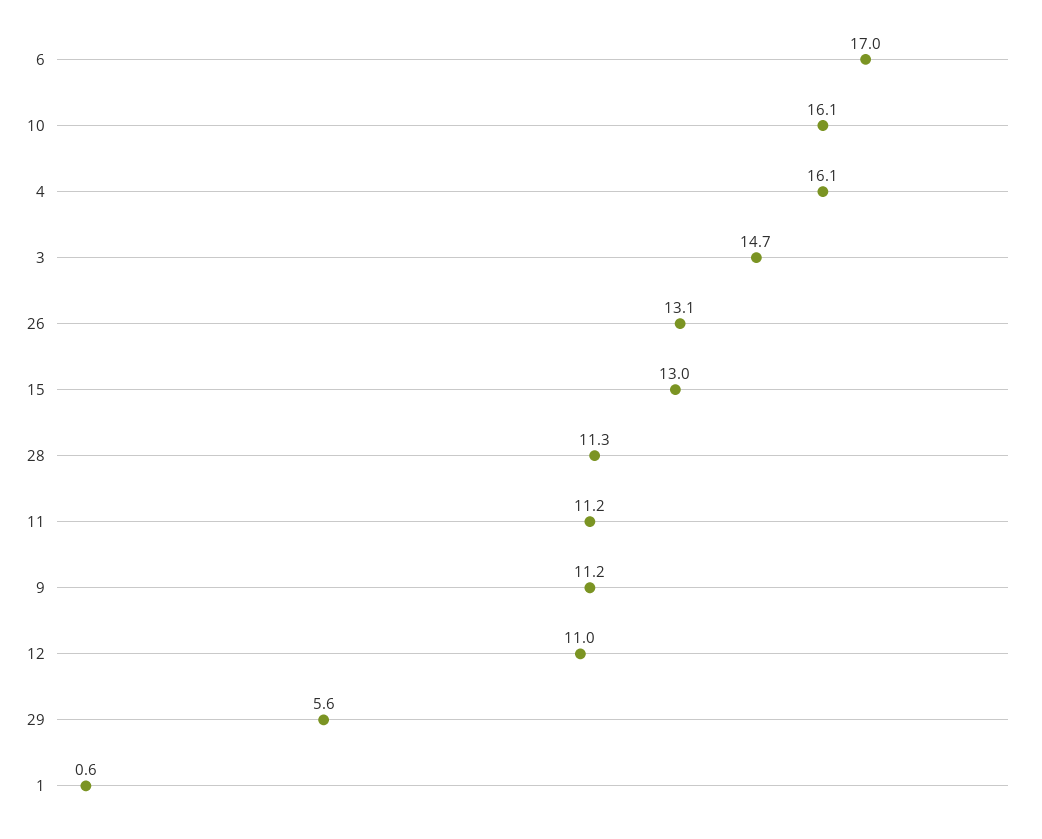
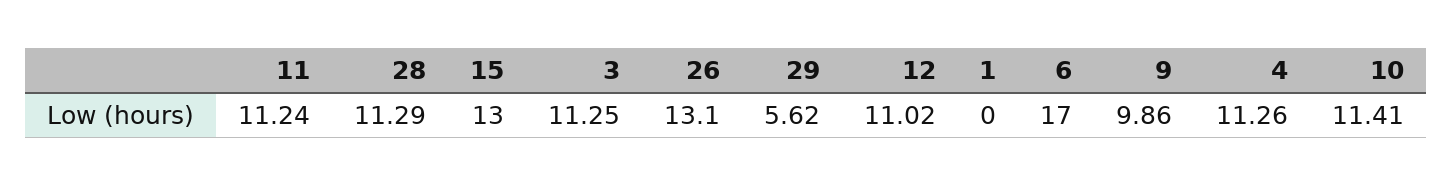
10: 16.1 -> 11.41
4: 16.1 -> 11.26
3: 14.7 -> 11.25
9: 11.2 -> 9.86
1: 0.6 -> 0

